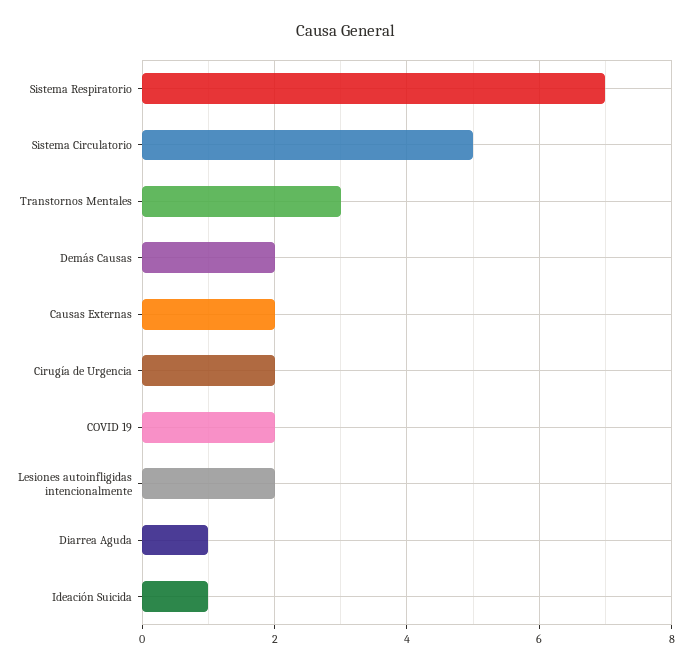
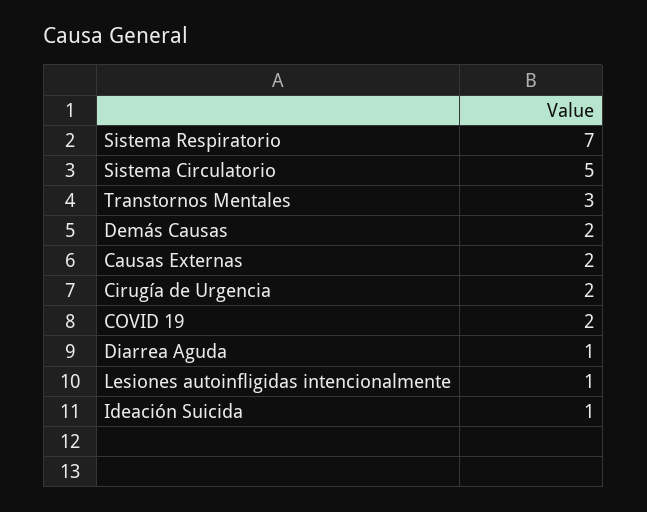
Lesiones autoinfligidas intencionalmente: 2 -> 1

